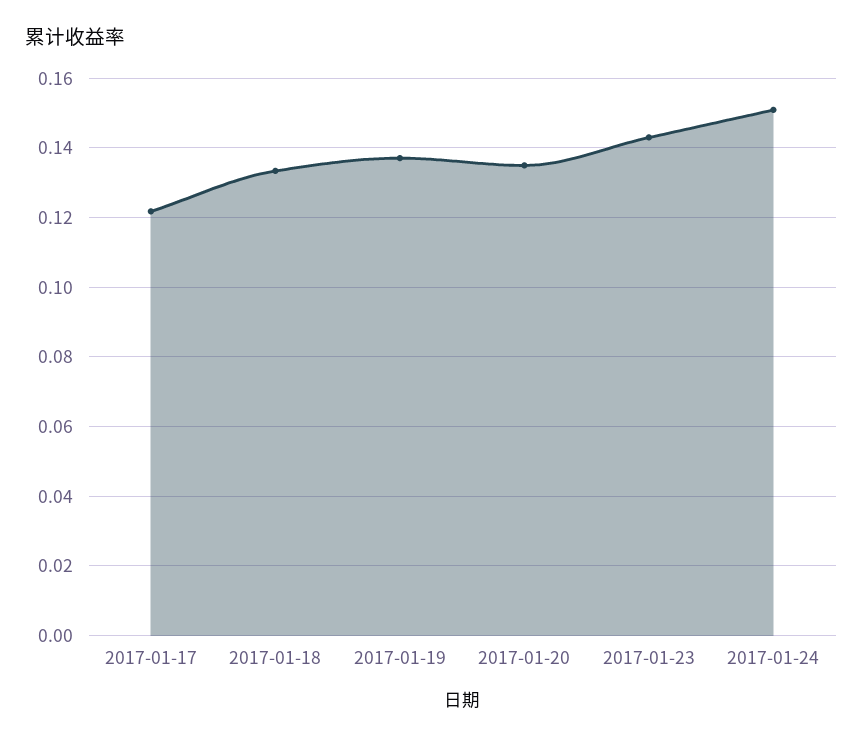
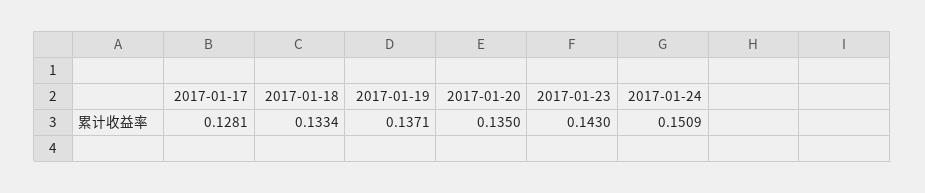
2017-01-17: 0.122 -> 0.1281

